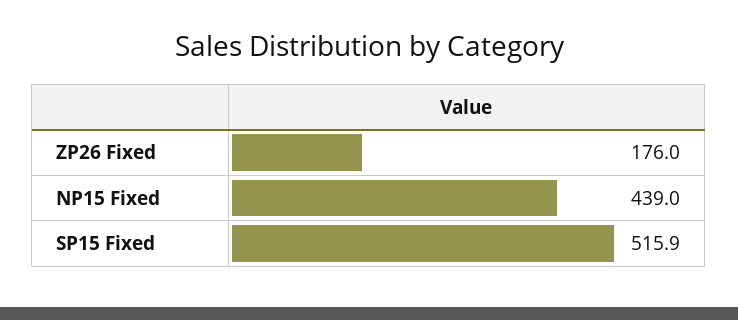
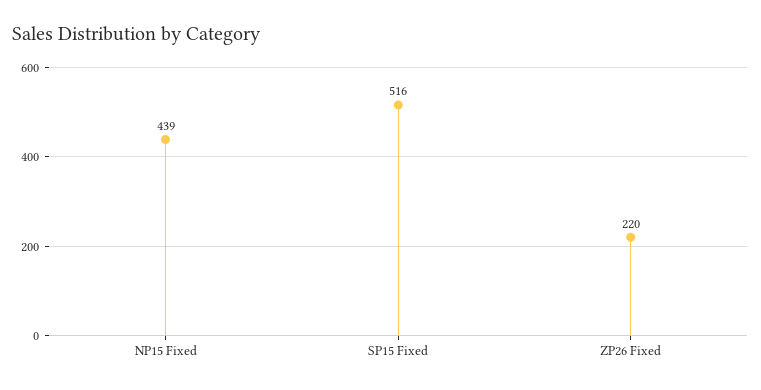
ZP26 Fixed: 176 -> 220

